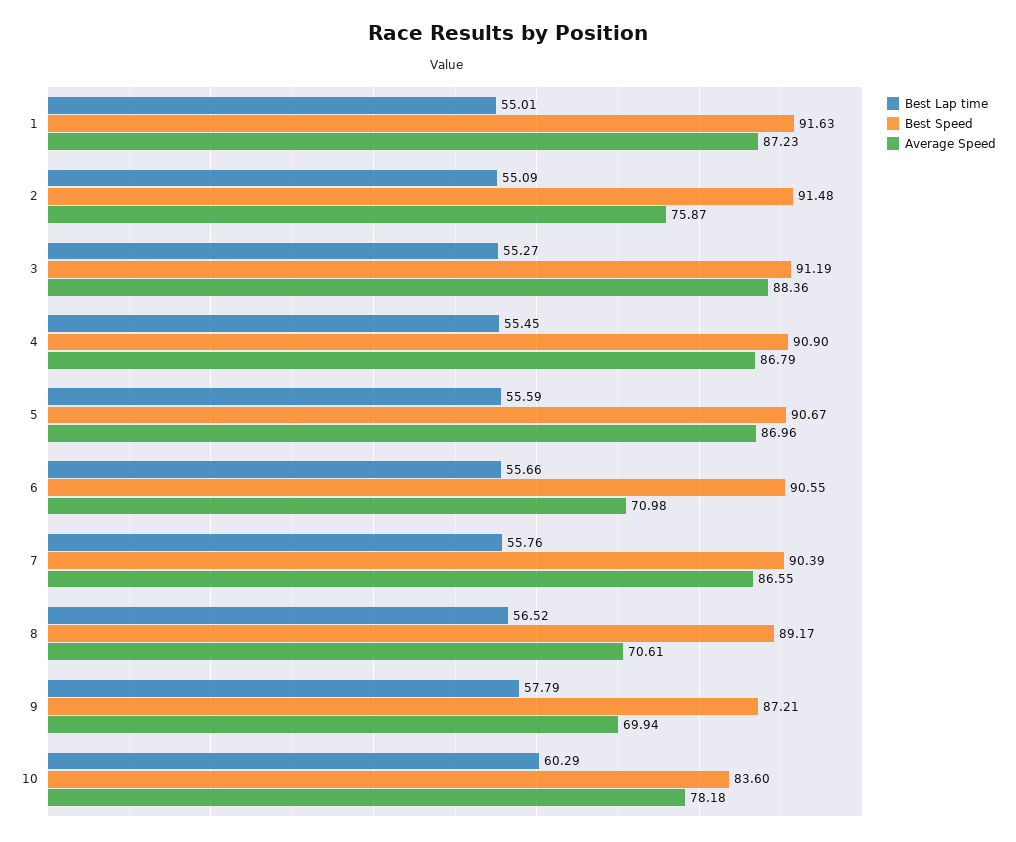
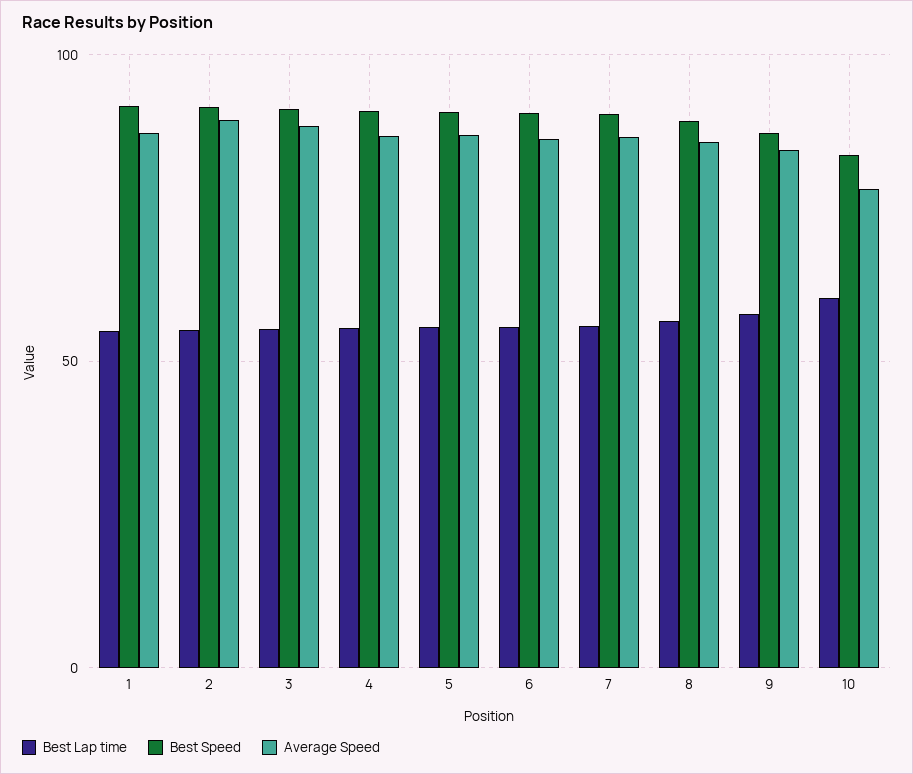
Average Speed, 2: 75.87 -> 90
Average Speed, 6: 70.98 -> 85
Average Speed, 8: 70.61 -> 85
Average Speed, 9: 69.94 -> 85

